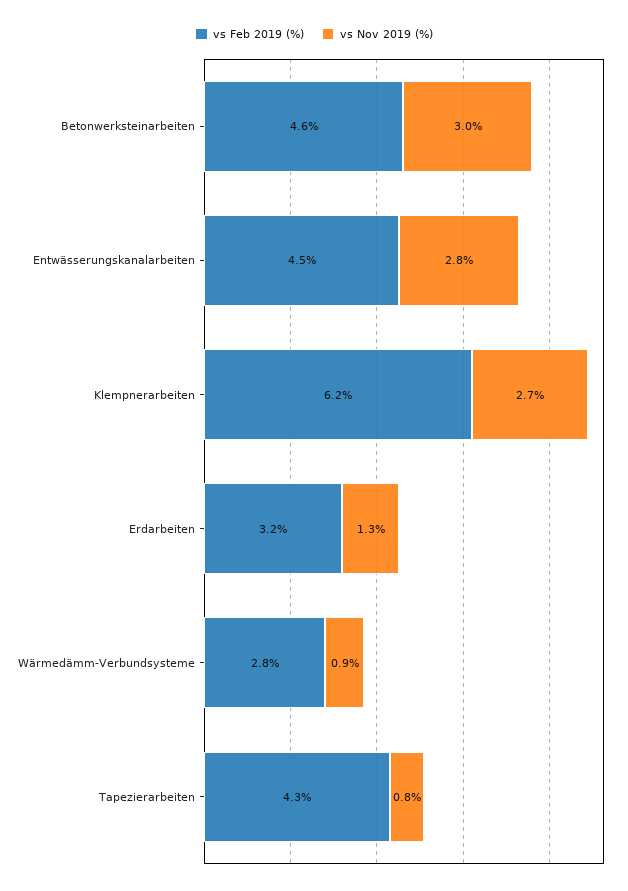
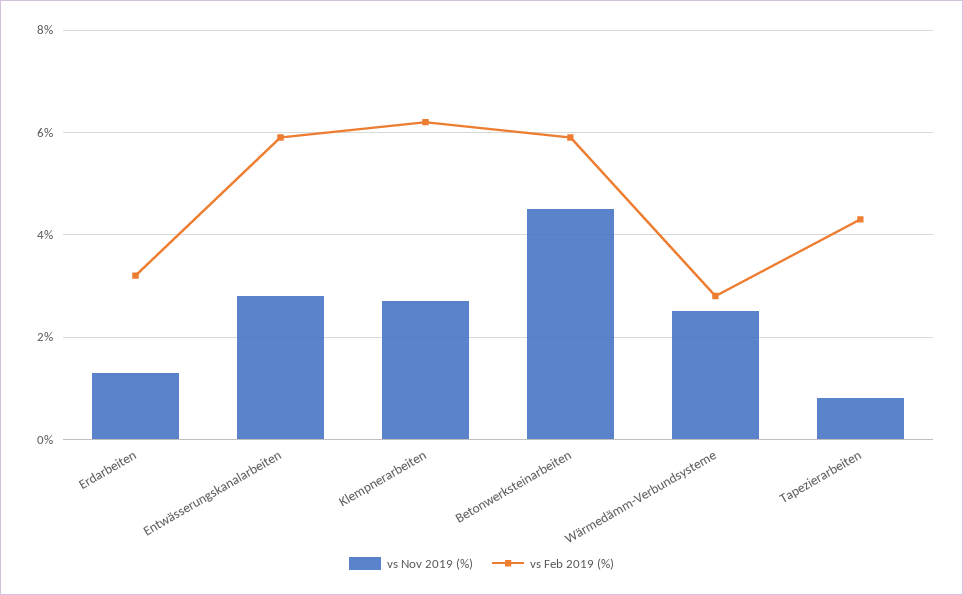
vs Feb 2019 (%), Betonwerksteinarbeiten: 4.6 -> 6
vs Nov 2019 (%), Betonwerksteinarbeiten: 3 -> 4.5
vs Feb 2019 (%), Entwässerungskanalarbeiten: 4.5 -> 6
vs Nov 2019 (%), Wärmedämm-Verbundsysteme: 0.9 -> 2.5

